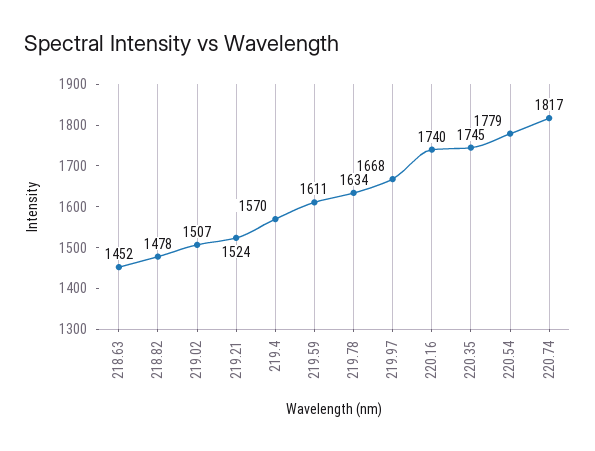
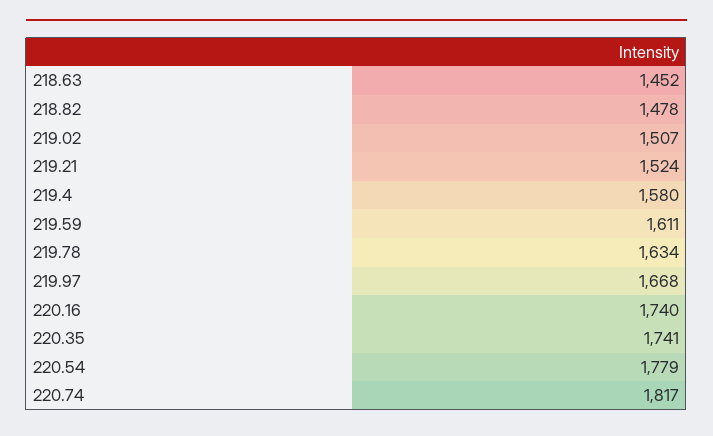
219.4: 1570 -> 1580
220.35: 1745 -> 1741

